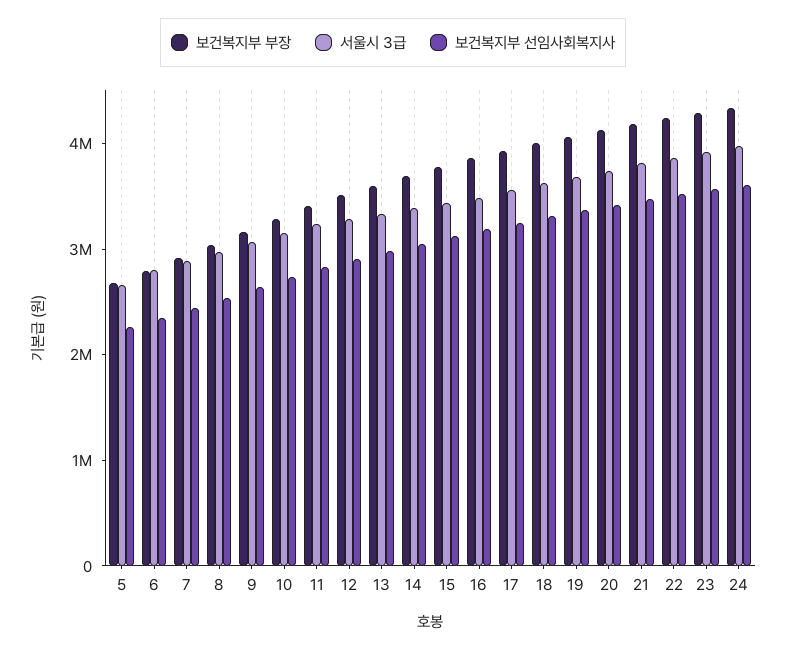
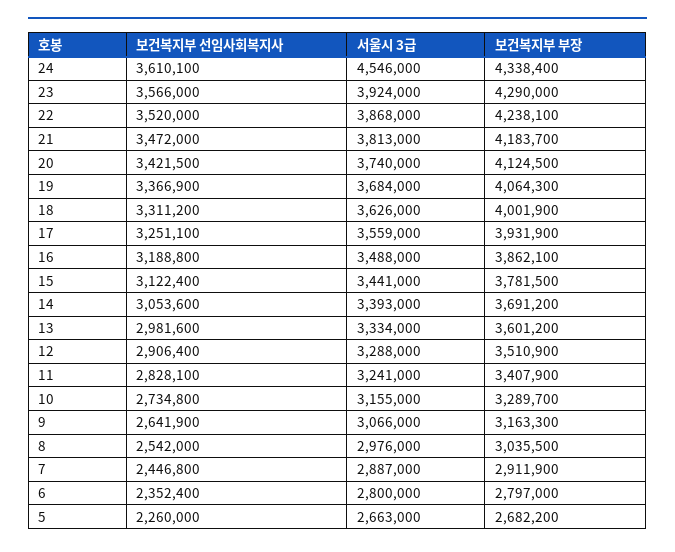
서울시 3급, 24: 4000000 -> 4546000

